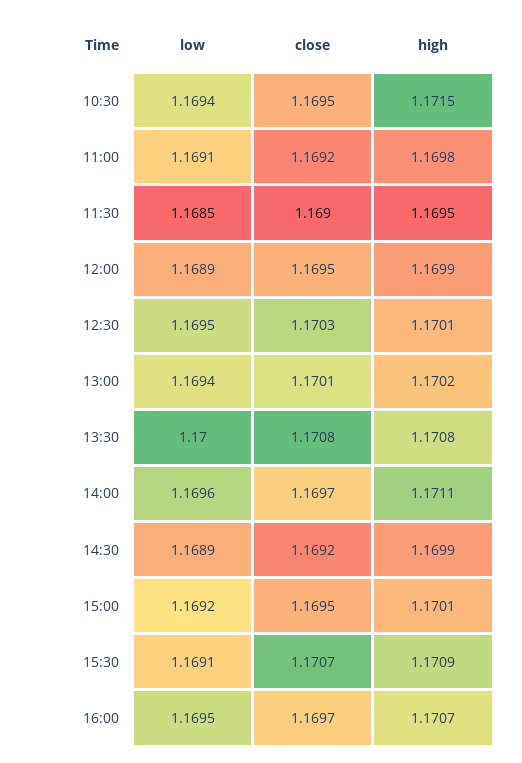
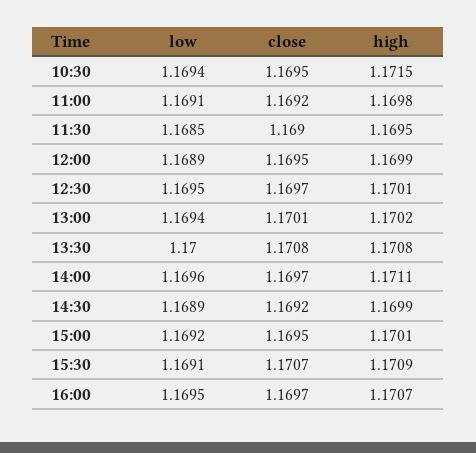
close, 12:30: 1.1703 -> 1.1697

